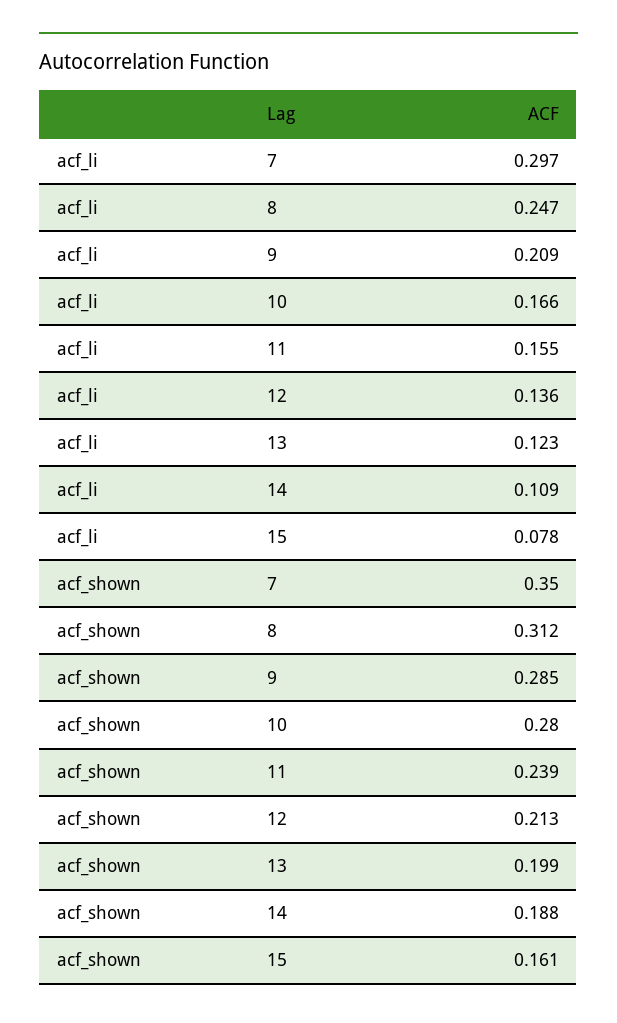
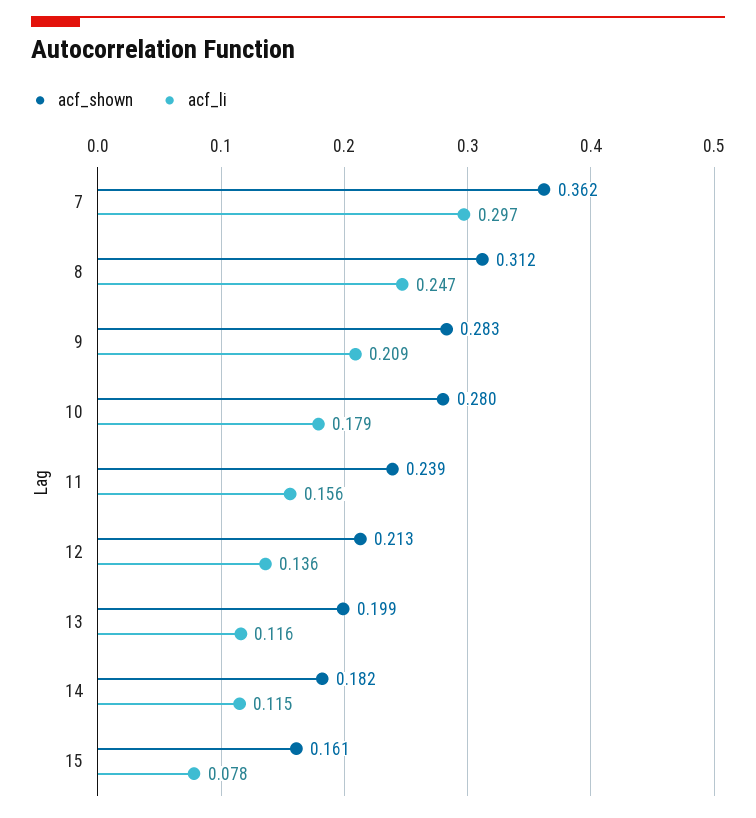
acf_li, 10: 0.166 -> 0.179
acf_li, 11: 0.155 -> 0.156
acf_li, 13: 0.123 -> 0.116
acf_li, 14: 0.109 -> 0.115
acf_shown, 7: 0.35 -> 0.362
acf_shown, 9: 0.285 -> 0.283
acf_shown, 14: 0.188 -> 0.182

